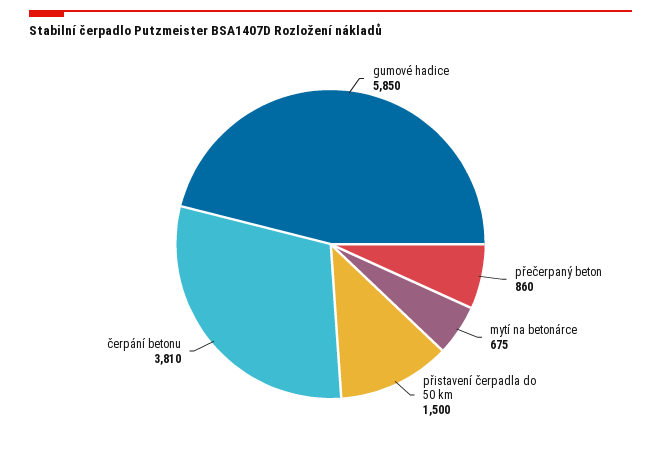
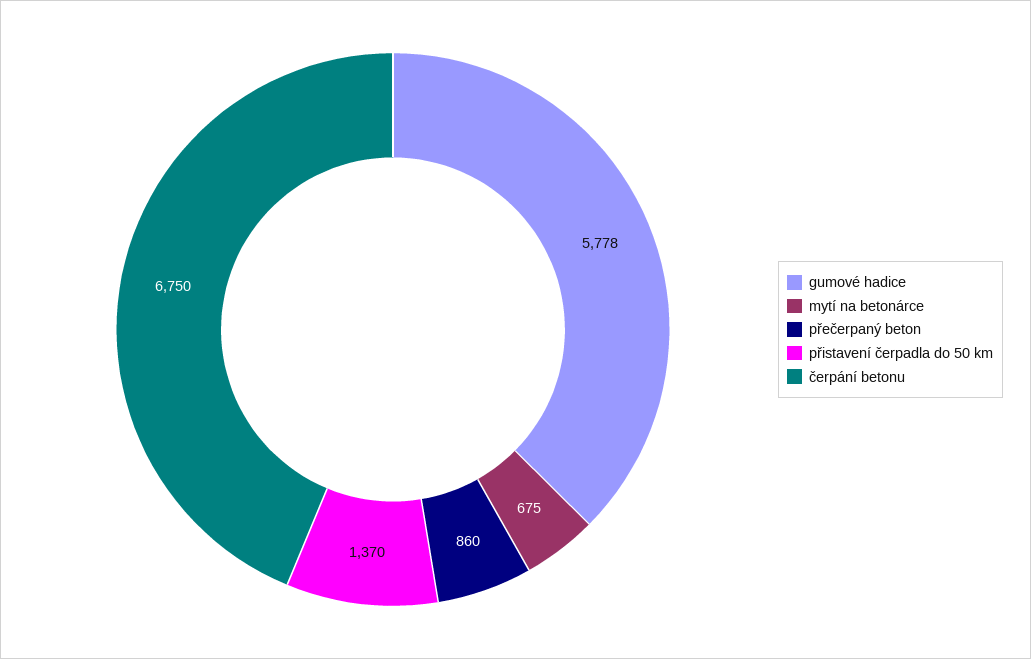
gumové hadice: 5850 -> 5778
přistavení čerpadla do 50 km: 1500 -> 1370
čerpání betonu: 3810 -> 6750

